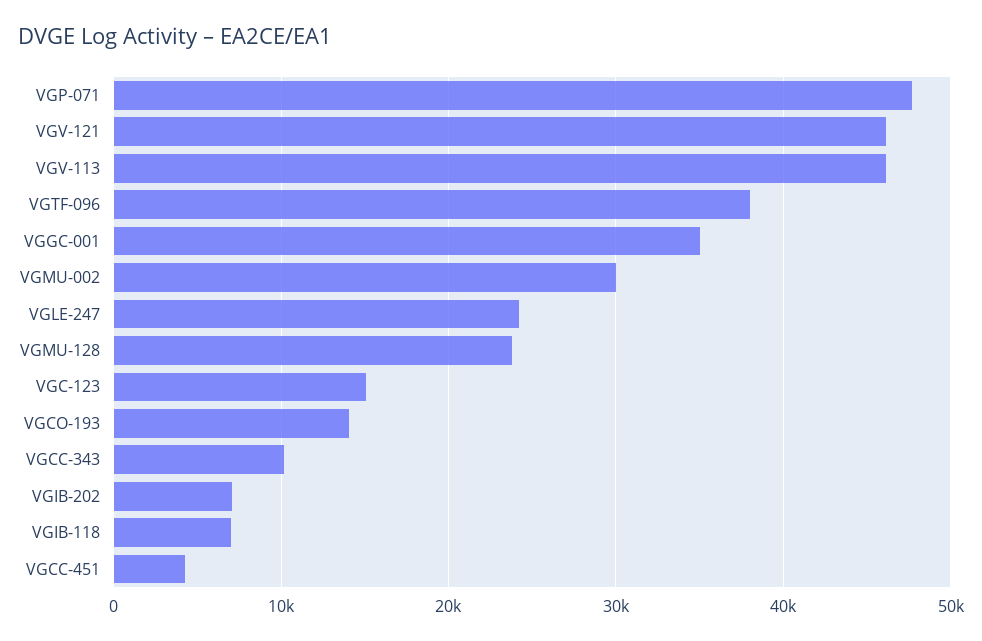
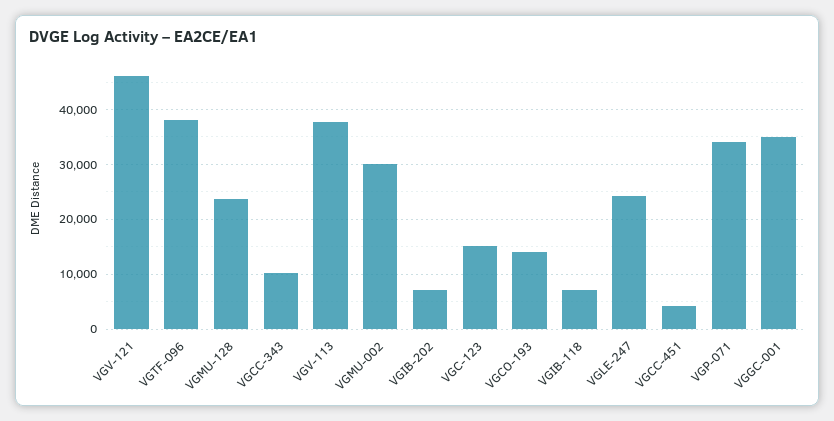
VGP-071: 48000 -> 34000
VGV-113: 46000 -> 38000

